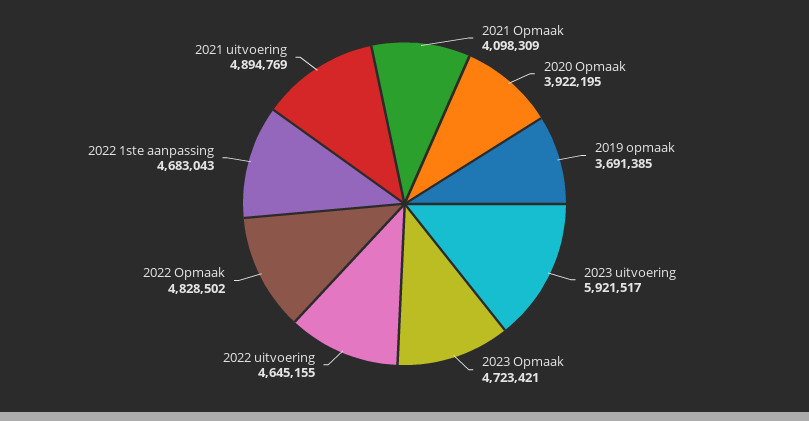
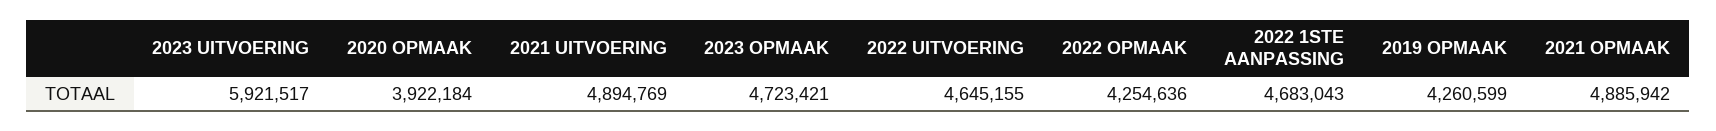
2021 Opmaak: 4098309 -> 4885942
2020 Opmaak: 3922195 -> 3922184
2019 opmaak: 3691385 -> 4260599
2022 Opmaak: 4828502 -> 4254636

